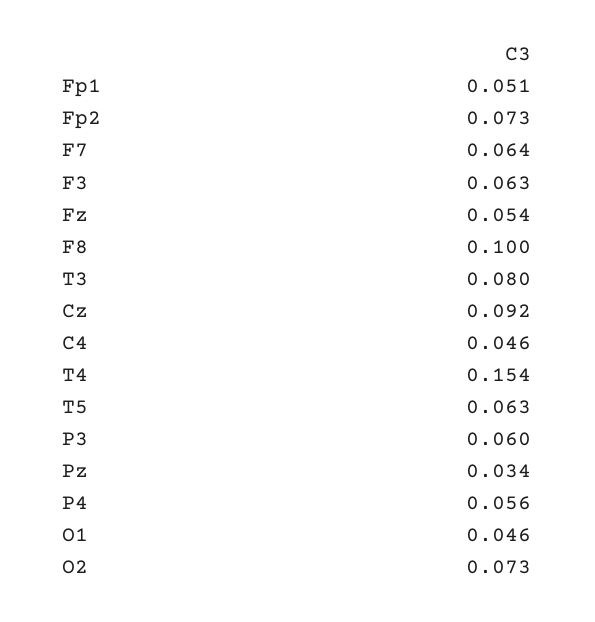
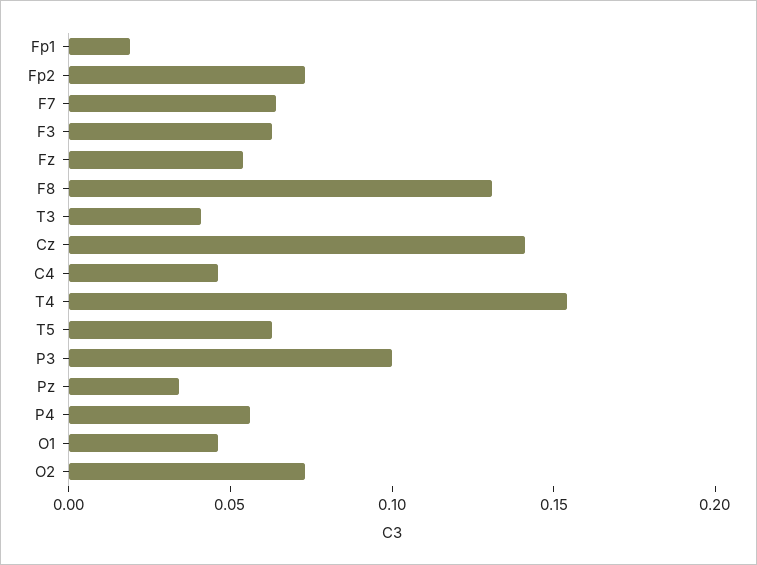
Fp1: 0.051 -> 0.02
F8: 0.1 -> 0.13
T3: 0.08 -> 0.04
Cz: 0.092 -> 0.14
P3: 0.06 -> 0.1

